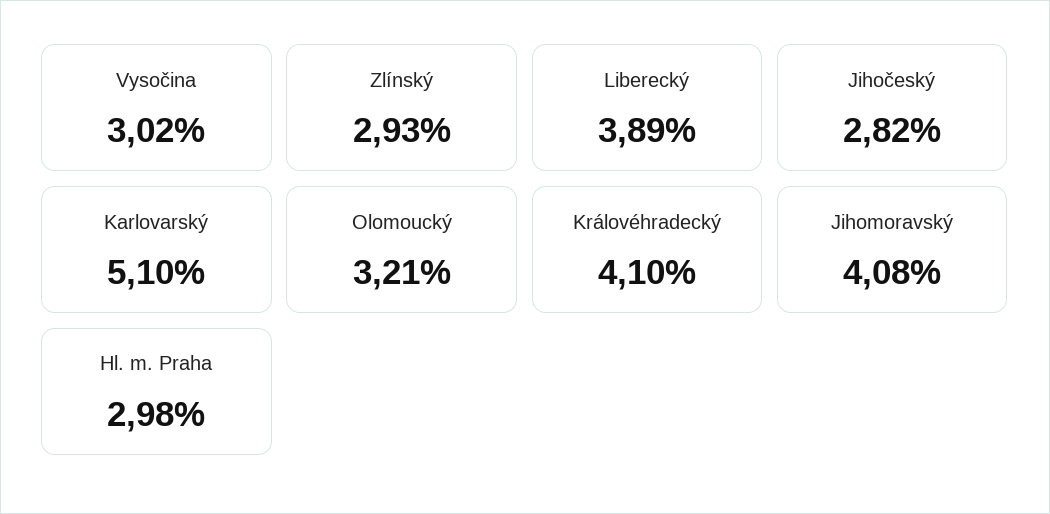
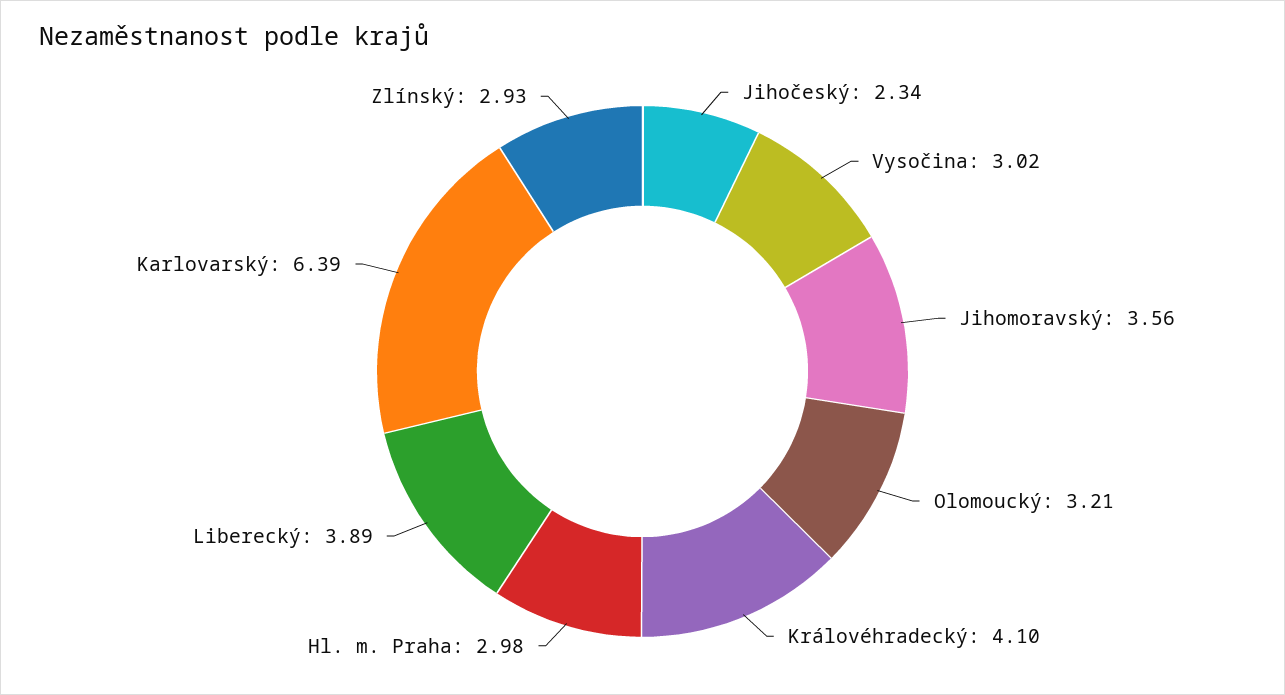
Jihočeský: 2.82 -> 2.34
Karlovarský: 5.1 -> 6.39
Jihomoravský: 4.08 -> 3.56

